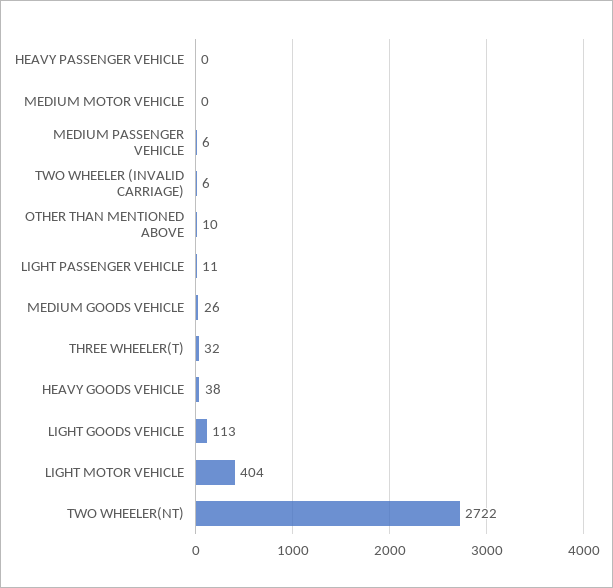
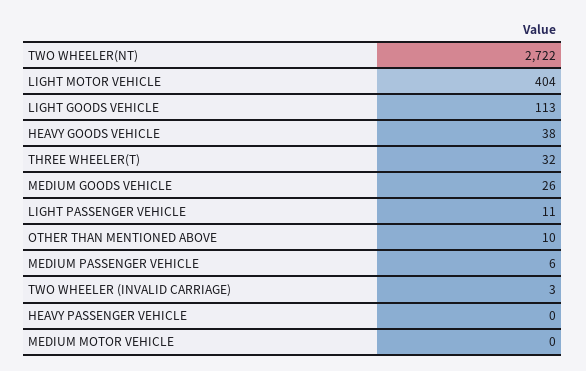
TWO WHEELER (INVALID CARRIAGE): 6 -> 3

